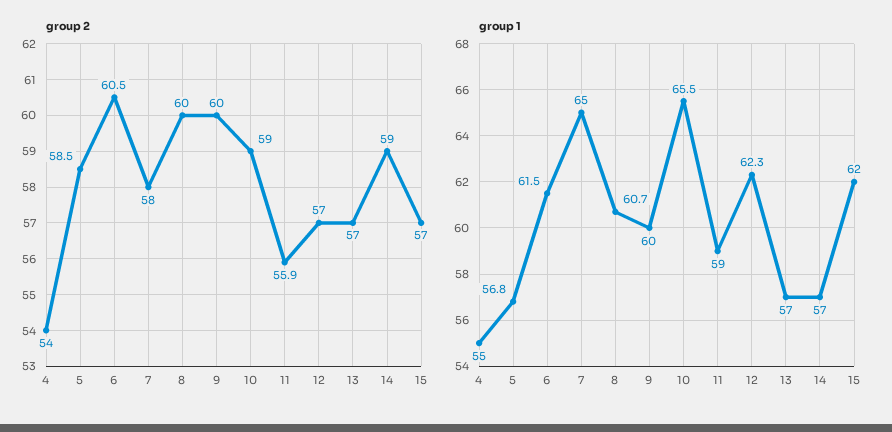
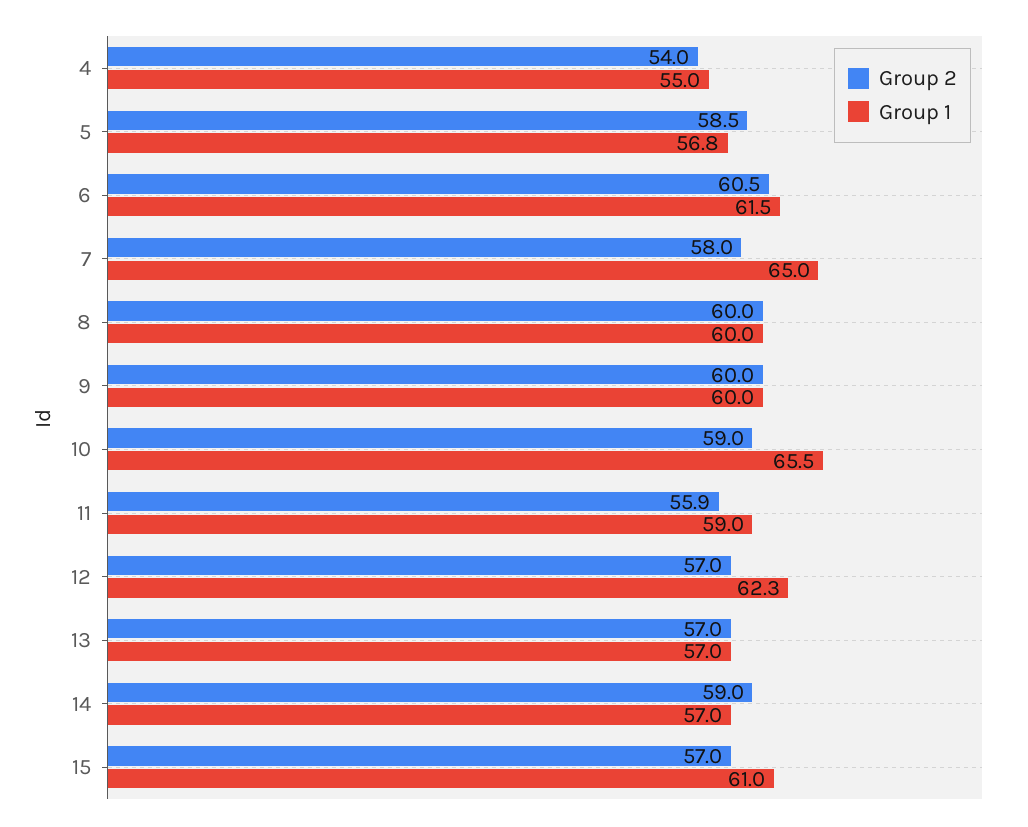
group 1, 8: 60.7 -> 60
group 1, 15: 62 -> 61

